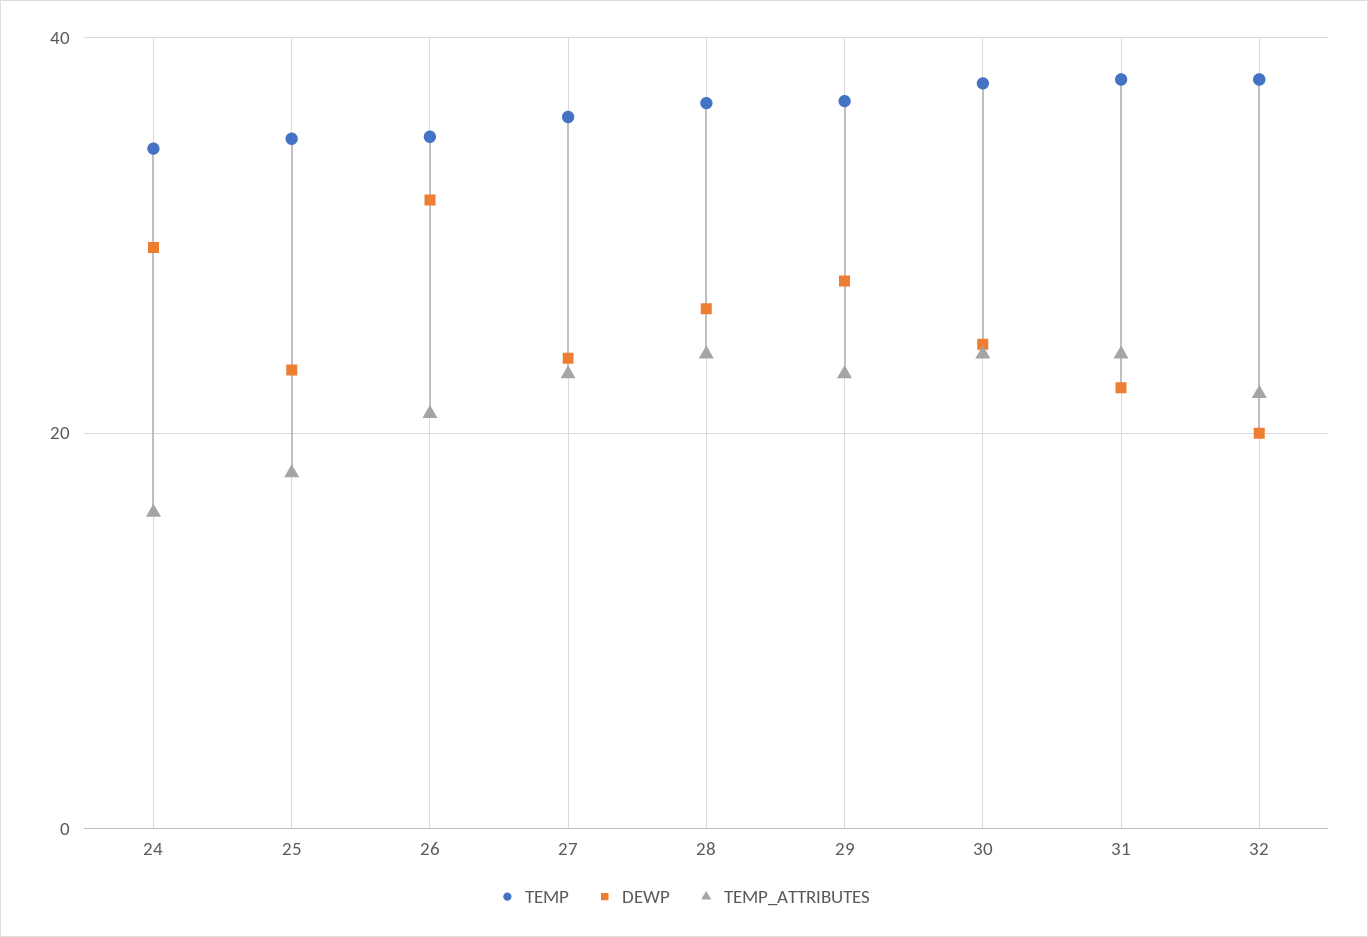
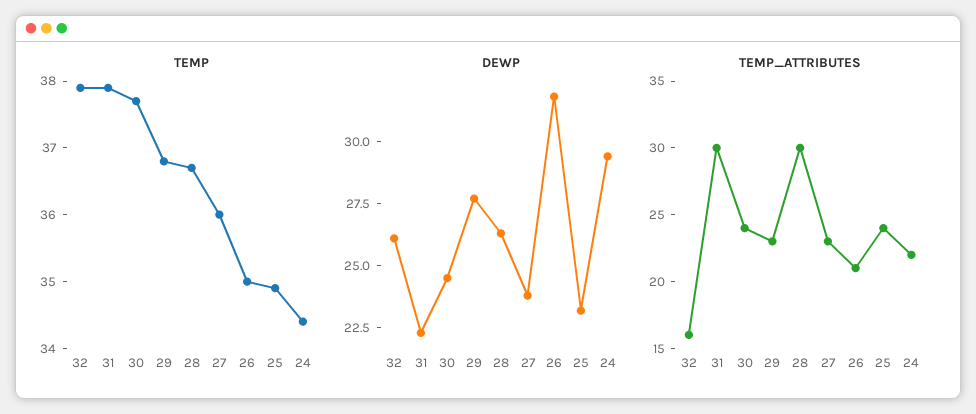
TEMP_ATTRIBUTES, 24: 16 -> 22
TEMP_ATTRIBUTES, 25: 18 -> 24
TEMP_ATTRIBUTES, 28: 24 -> 30
TEMP_ATTRIBUTES, 31: 24 -> 30
DEWP, 32: 20 -> 26
TEMP_ATTRIBUTES, 32: 22 -> 16

